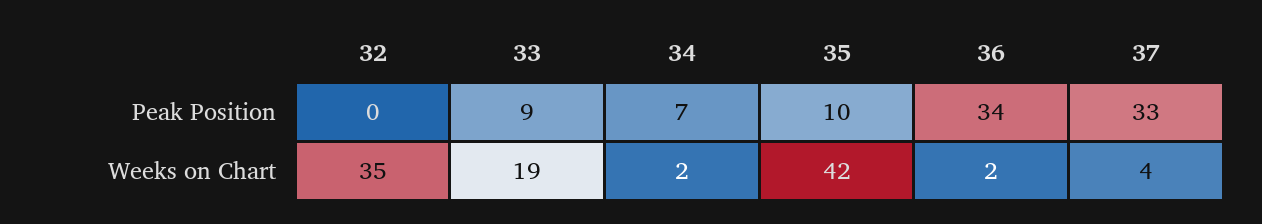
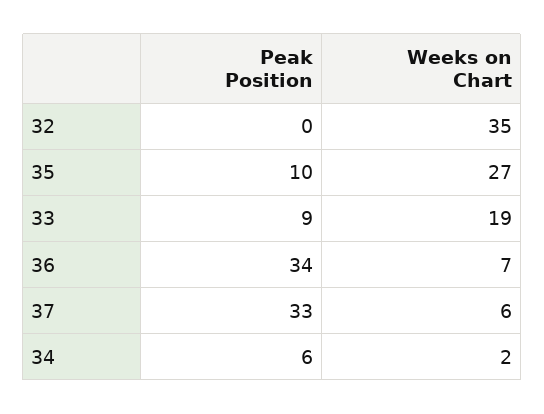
34, Peak Position: 7 -> 6
35, Weeks on Chart: 42 -> 27
36, Weeks on Chart: 2 -> 7
37, Weeks on Chart: 4 -> 6

